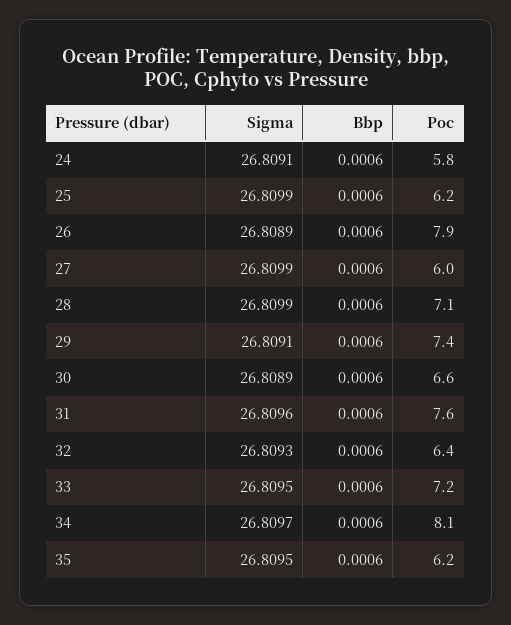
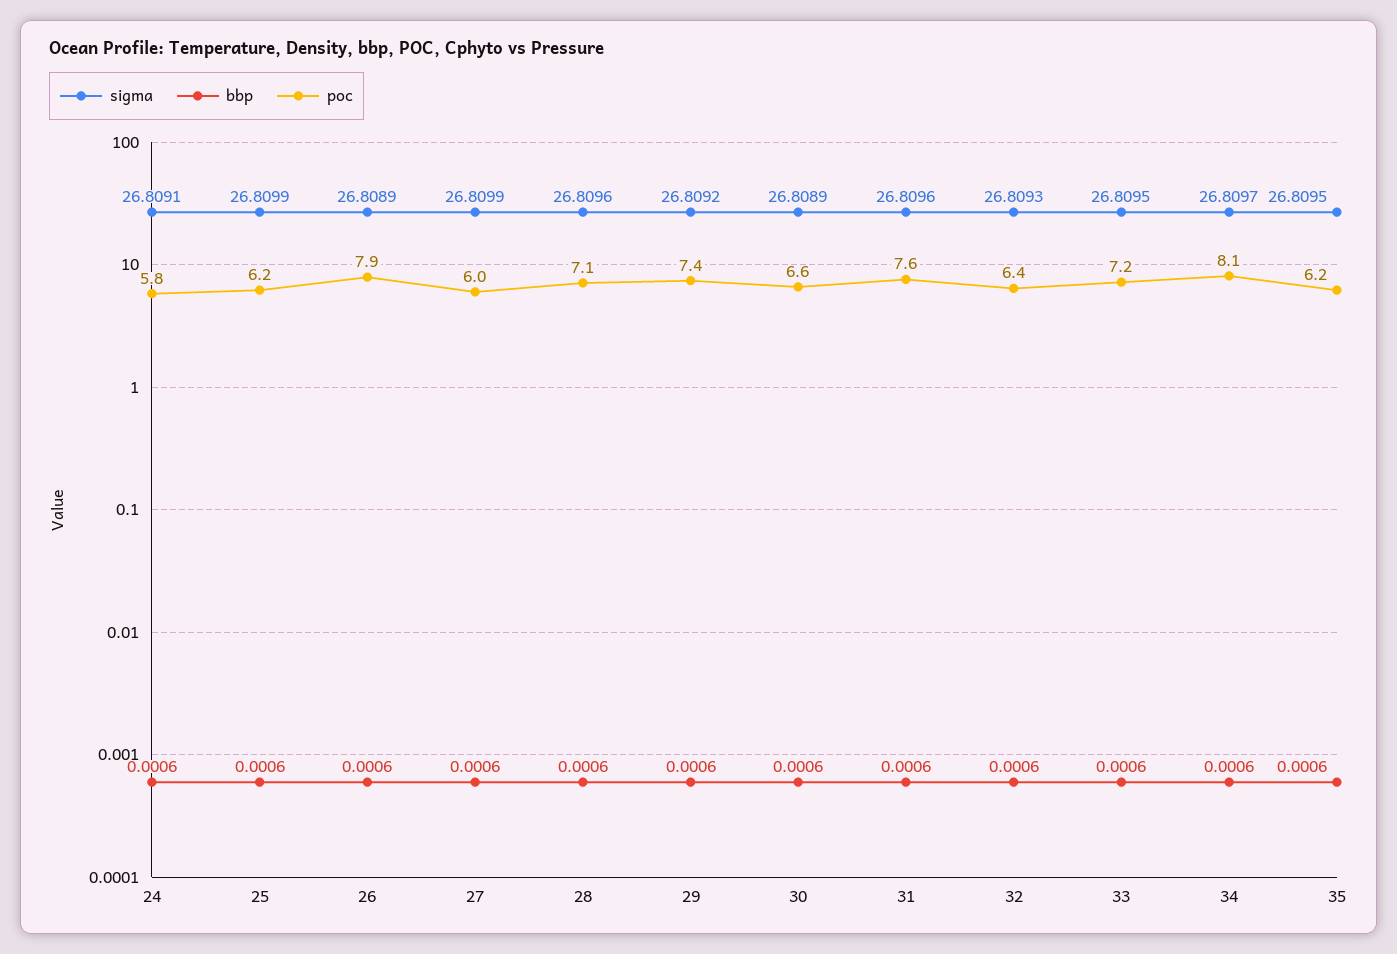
Sigma, 28: 26.8099 -> 26.8096
Sigma, 29: 26.8091 -> 26.8092

